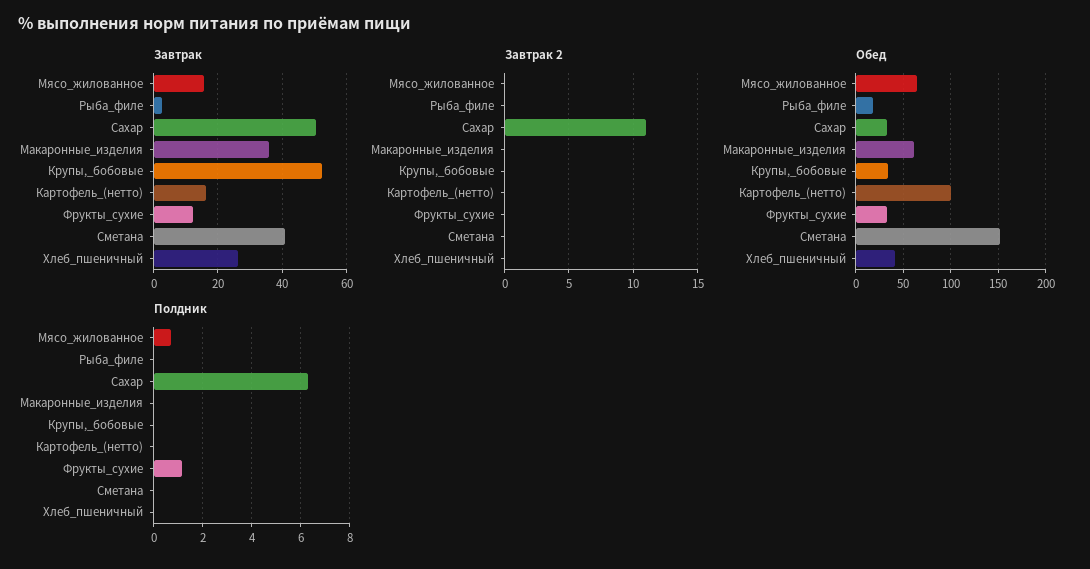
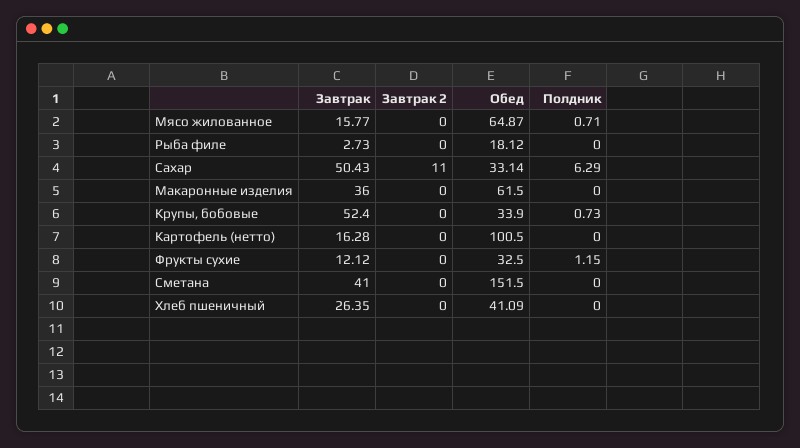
Полдник, Крупы,_бобовые: 0 -> 0.73

